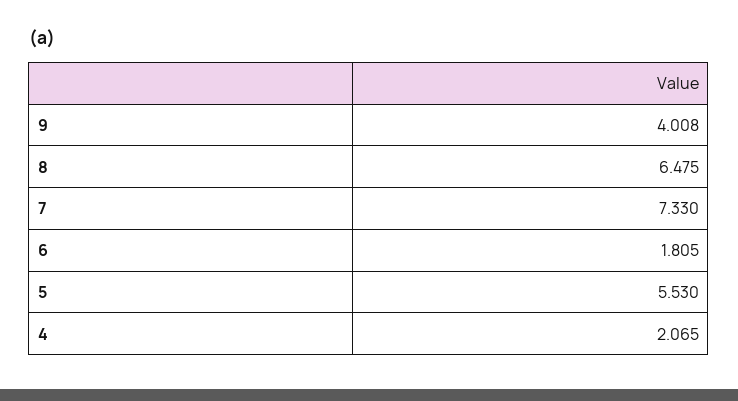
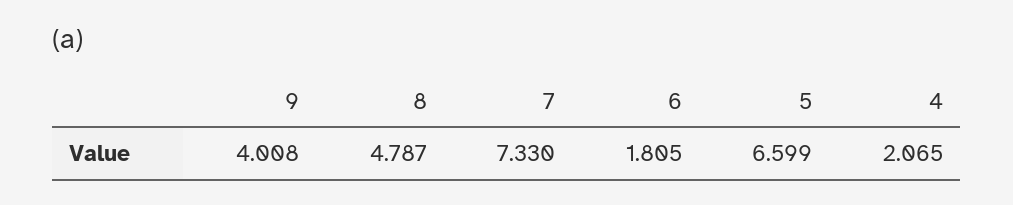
8: 6.475 -> 4.787
5: 5.53 -> 6.599

